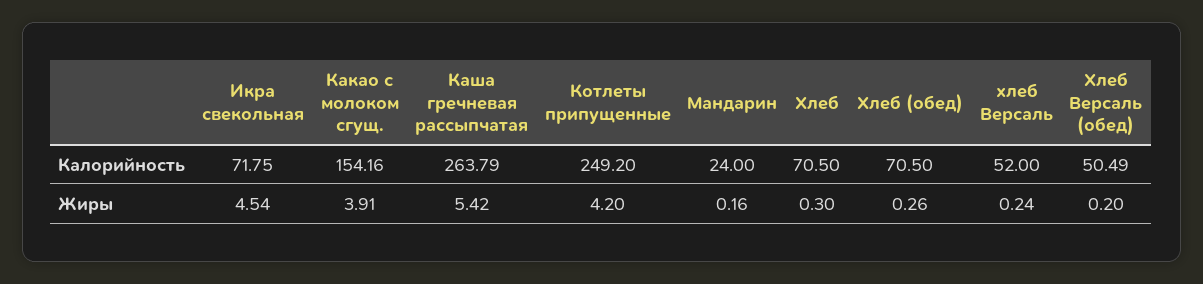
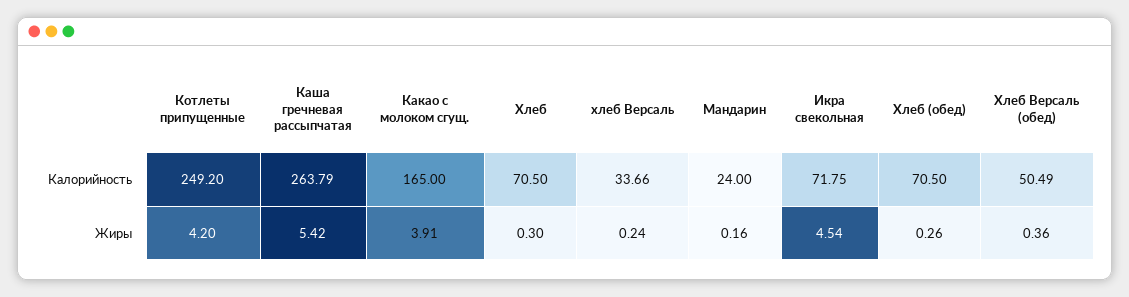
Какао с молоком сгущ., Калорийность: 154.16 -> 165
хлеб Версаль, Калорийность: 52 -> 33.66
Хлеб Версаль (обед), Жиры: 0.2 -> 0.36

